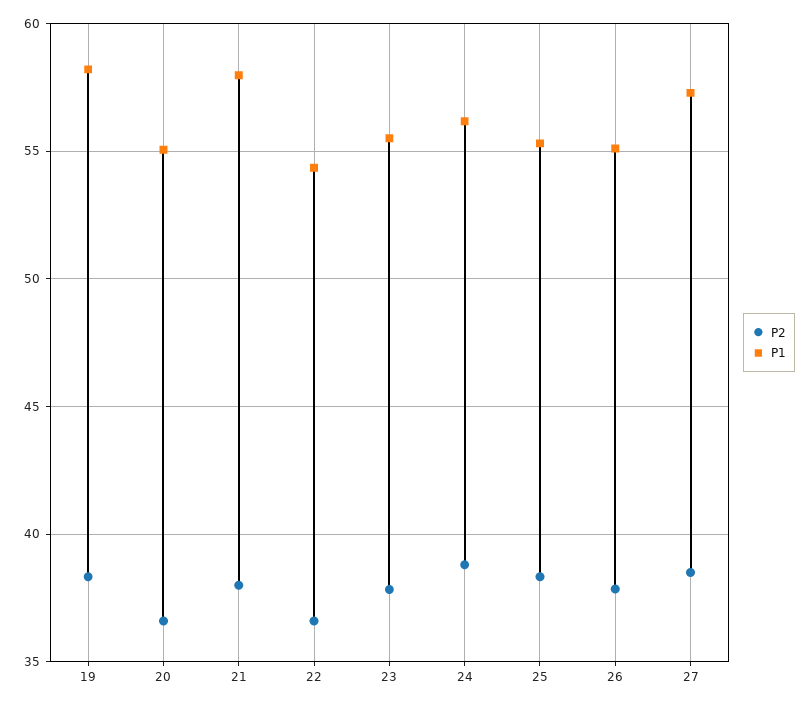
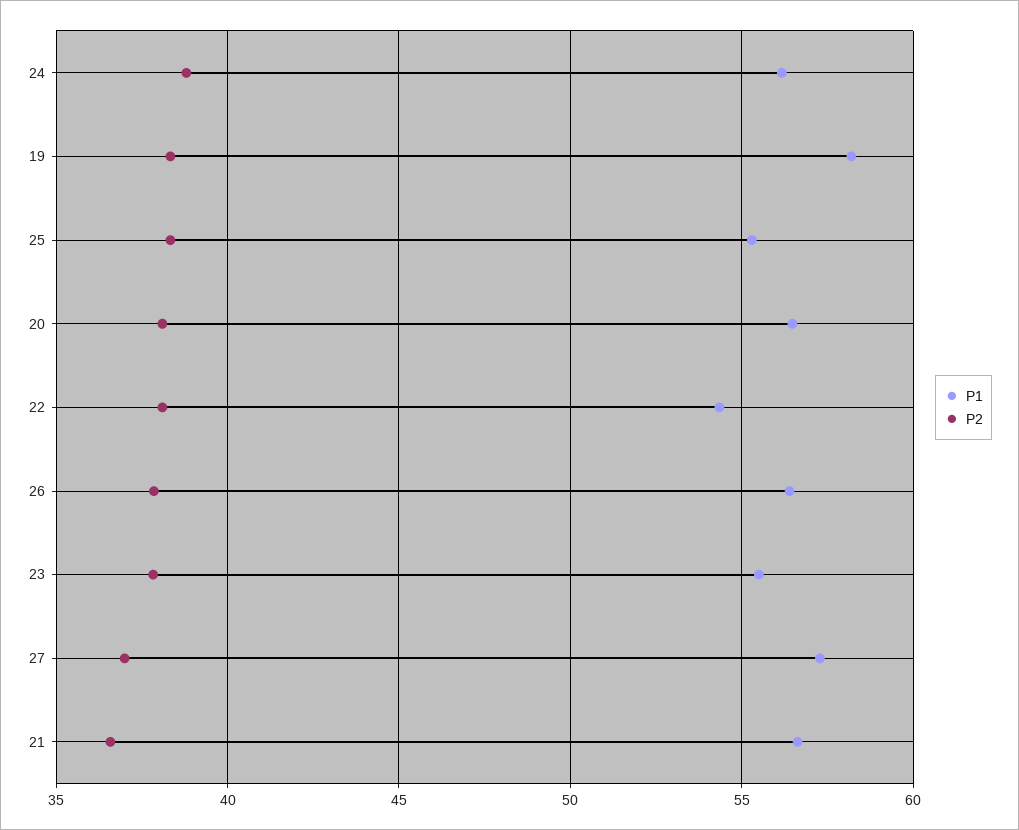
P2, 20: 36.5 -> 38
P1, 20: 55 -> 56.5
P2, 21: 38 -> 36.5
P1, 21: 58 -> 56.5
P2, 22: 36.5 -> 38
P1, 26: 55 -> 56.5
P2, 27: 38.5 -> 37

